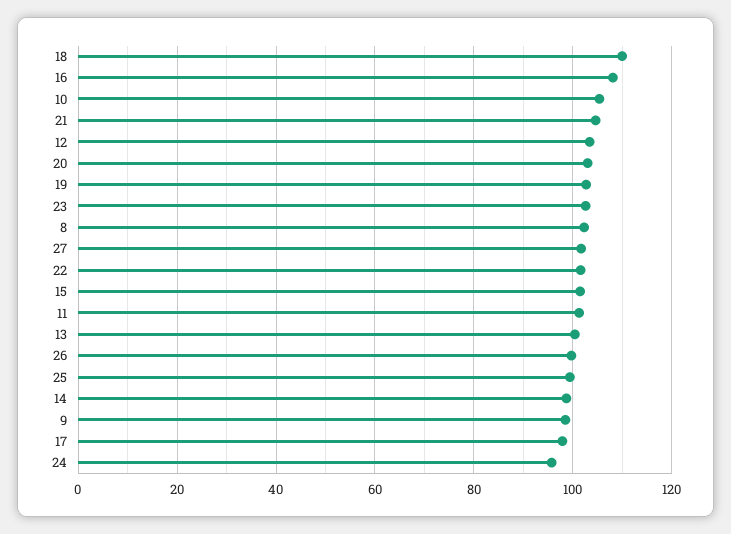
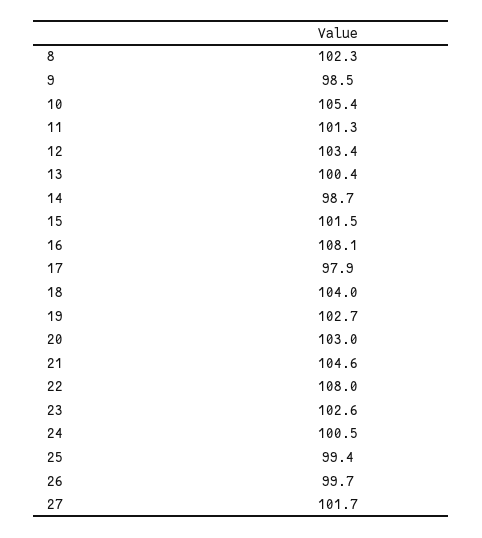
18: 110 -> 104
22: 102 -> 108
24: 96 -> 100.5

